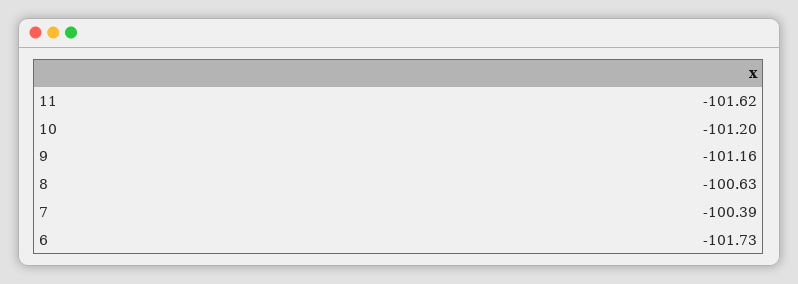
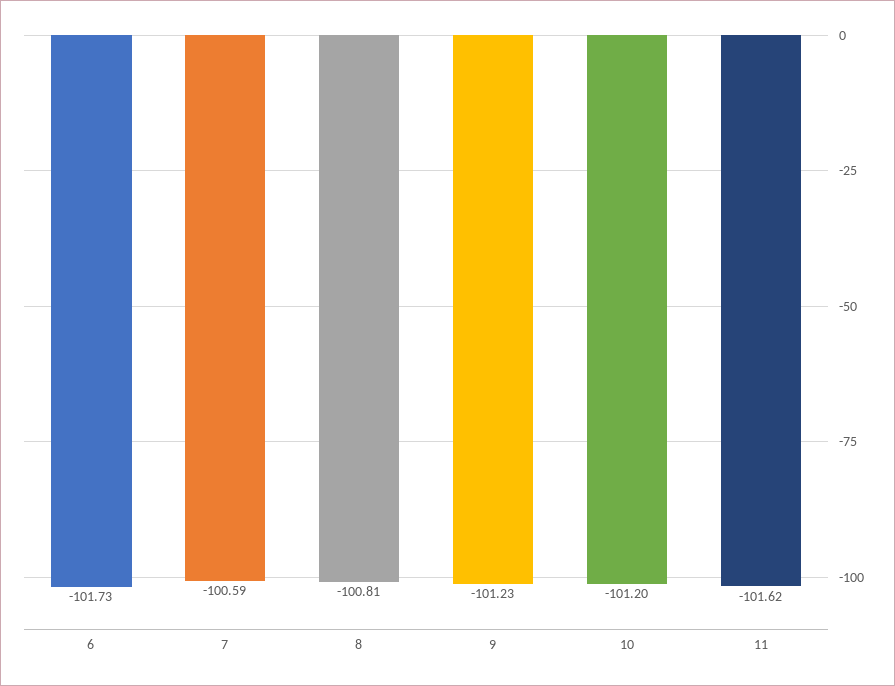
9: -101.16 -> -101.23
8: -100.63 -> -100.81
7: -100.39 -> -100.59

